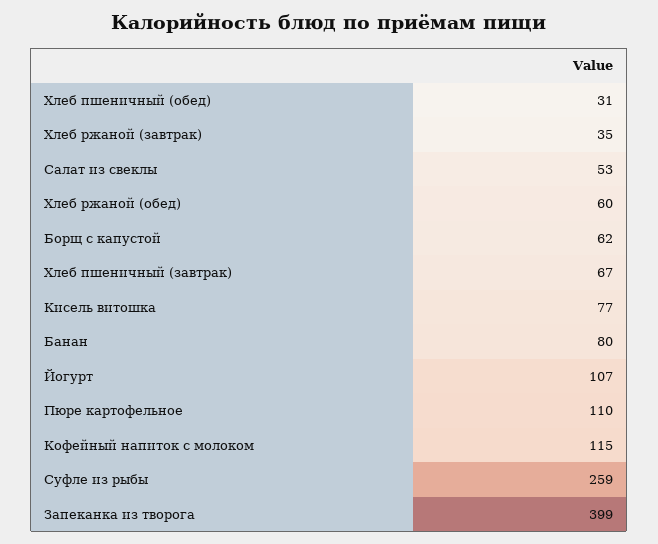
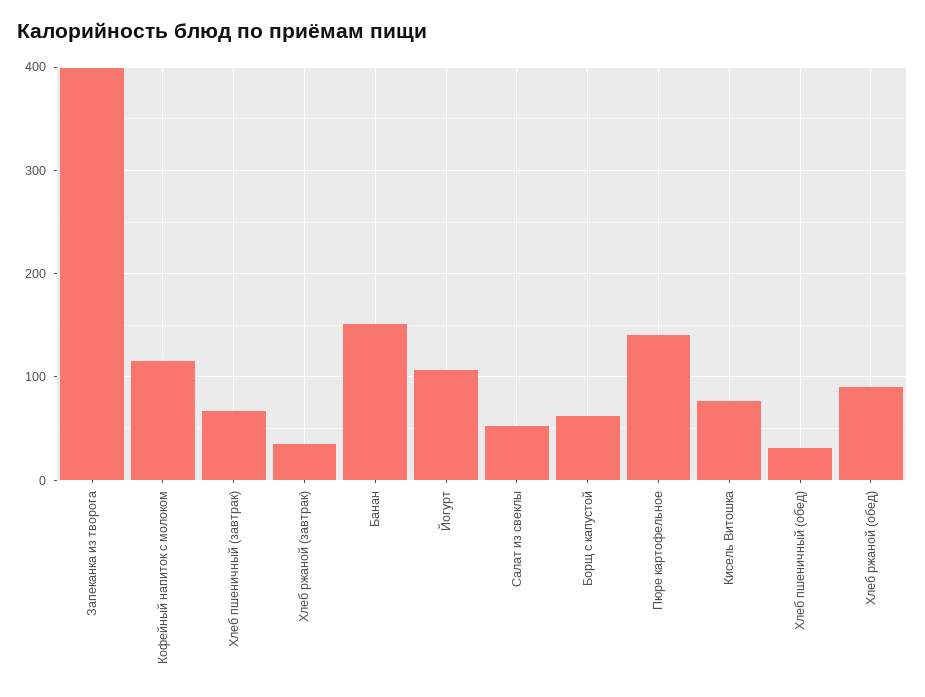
Хлеб ржаной (обед): 60 -> 90
Банан: 80 -> 150
Пюре картофельное: 110 -> 140
Суфле из рыбы: 259 -> none

